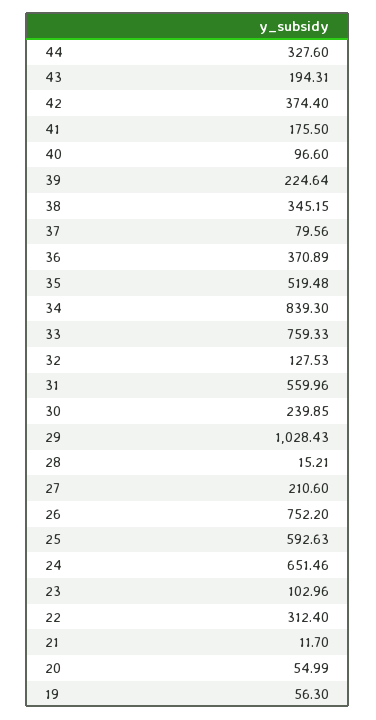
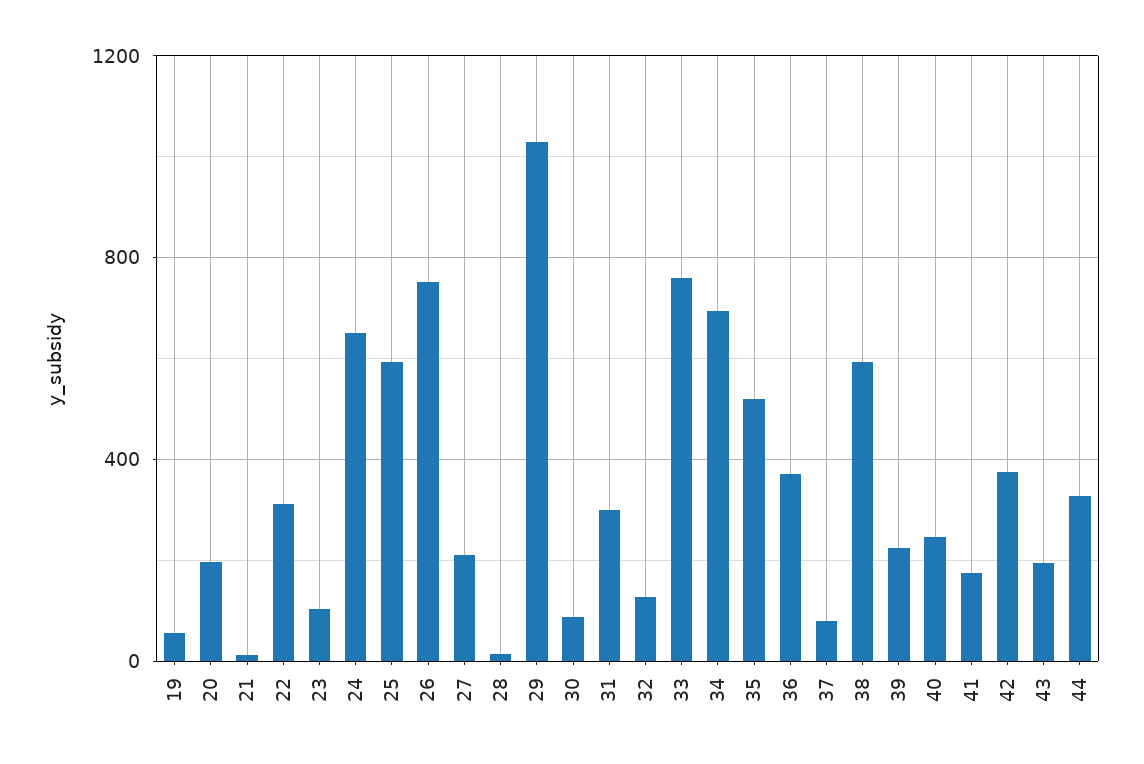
40: 96.6 -> 250
38: 345.15 -> 600
34: 839.3 -> 700
31: 559.96 -> 300
30: 239.85 -> 100
20: 54.99 -> 200

